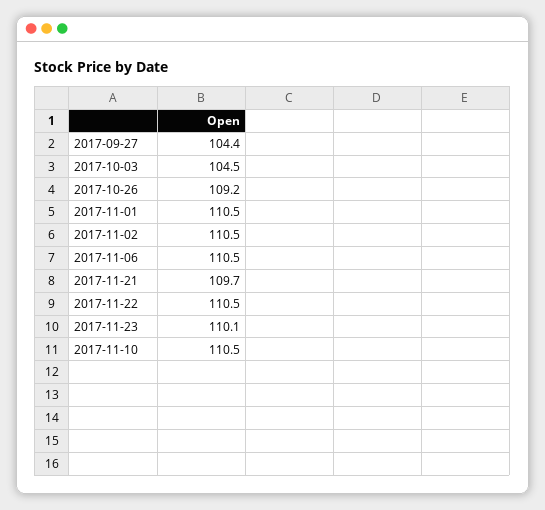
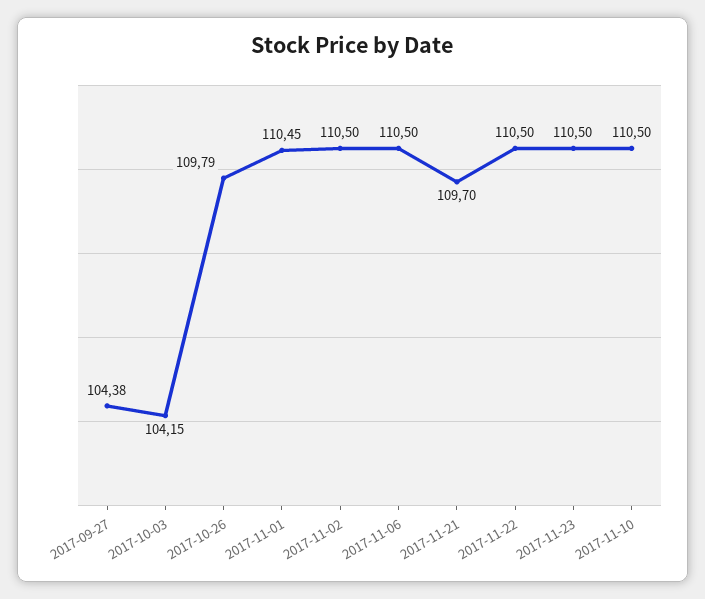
2017-10-03: 104.5 -> 104.15
2017-10-26: 109.2 -> 109.79
2017-11-23: 110.1 -> 110.5

